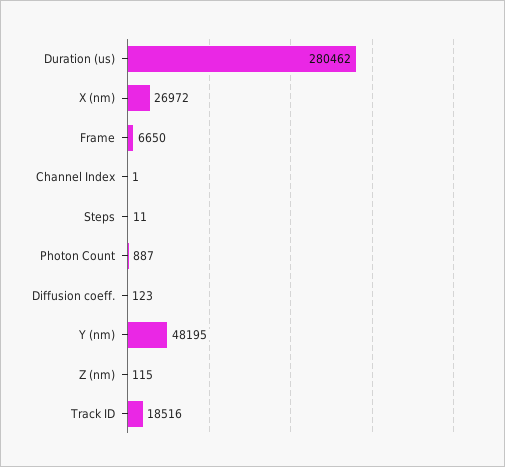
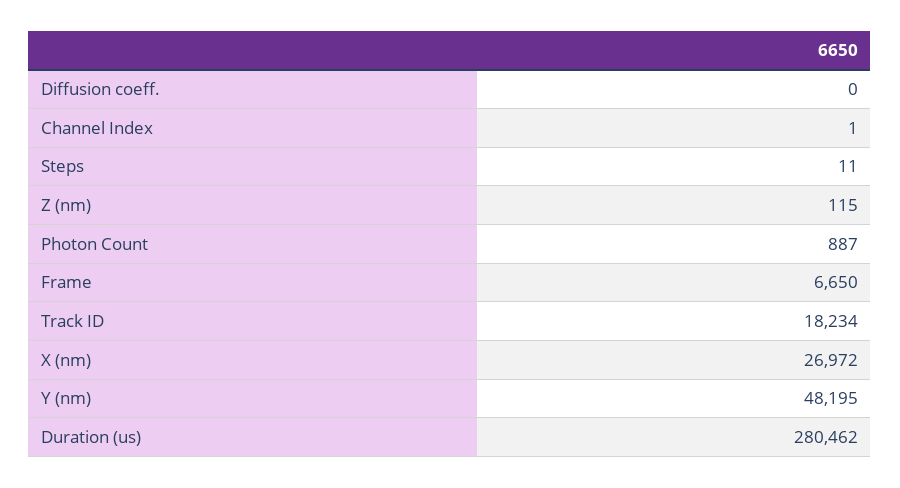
Diffusion coeff.: 123 -> 0
Track ID: 18516 -> 18234

